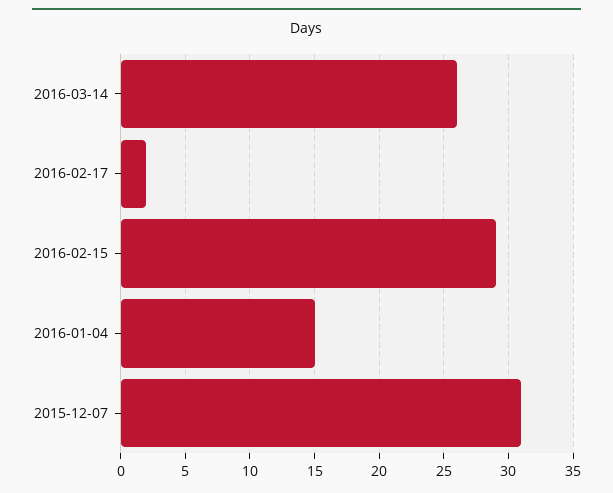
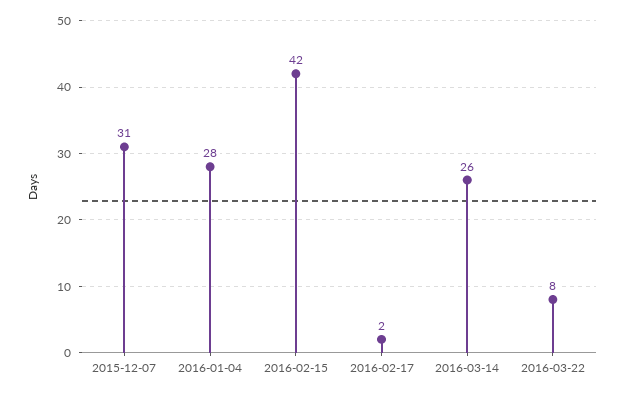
2016-02-15: 29 -> 42
2016-01-04: 15 -> 28
2016-03-22: none -> 8

